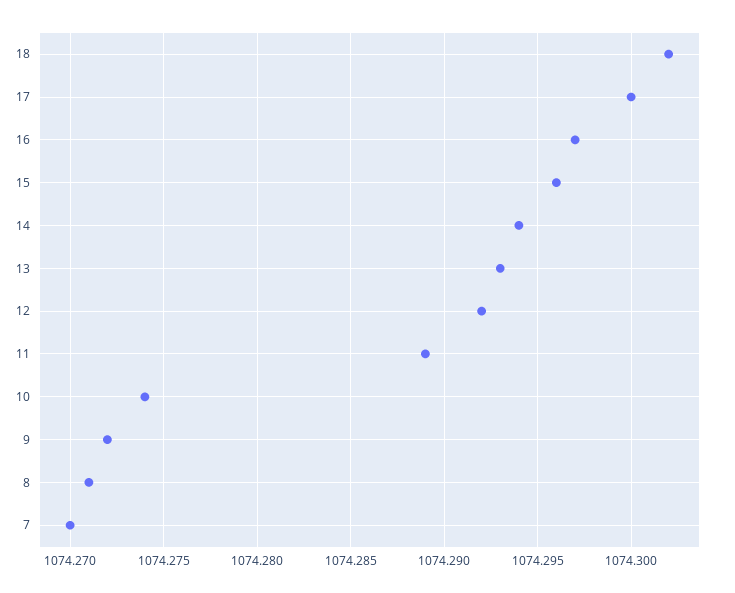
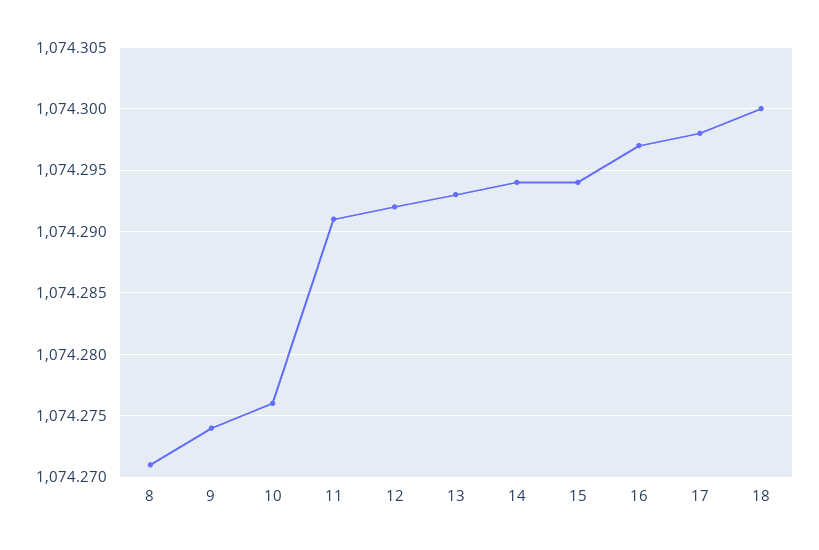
18: 1074.302 -> 1074.3
17: 1074.3 -> 1074.298
15: 1074.296 -> 1074.294
11: 1074.289 -> 1074.291
10: 1074.274 -> 1074.276
9: 1074.272 -> 1074.274
7: 1074.27 -> none

